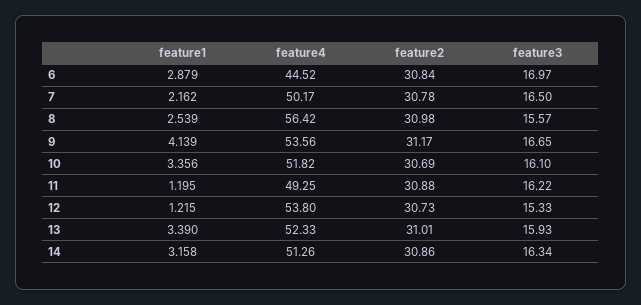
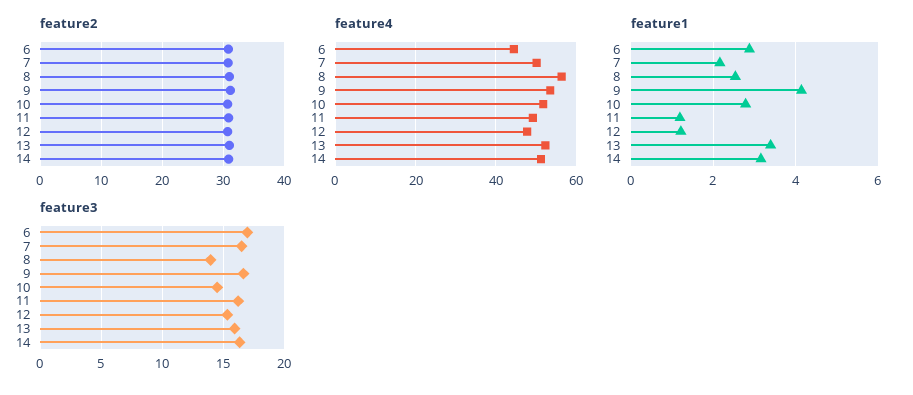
feature3, 8: 15.57 -> 14
feature1, 10: 3.356 -> 2.8
feature3, 10: 16.1 -> 14.5
feature4, 12: 53.8 -> 48

